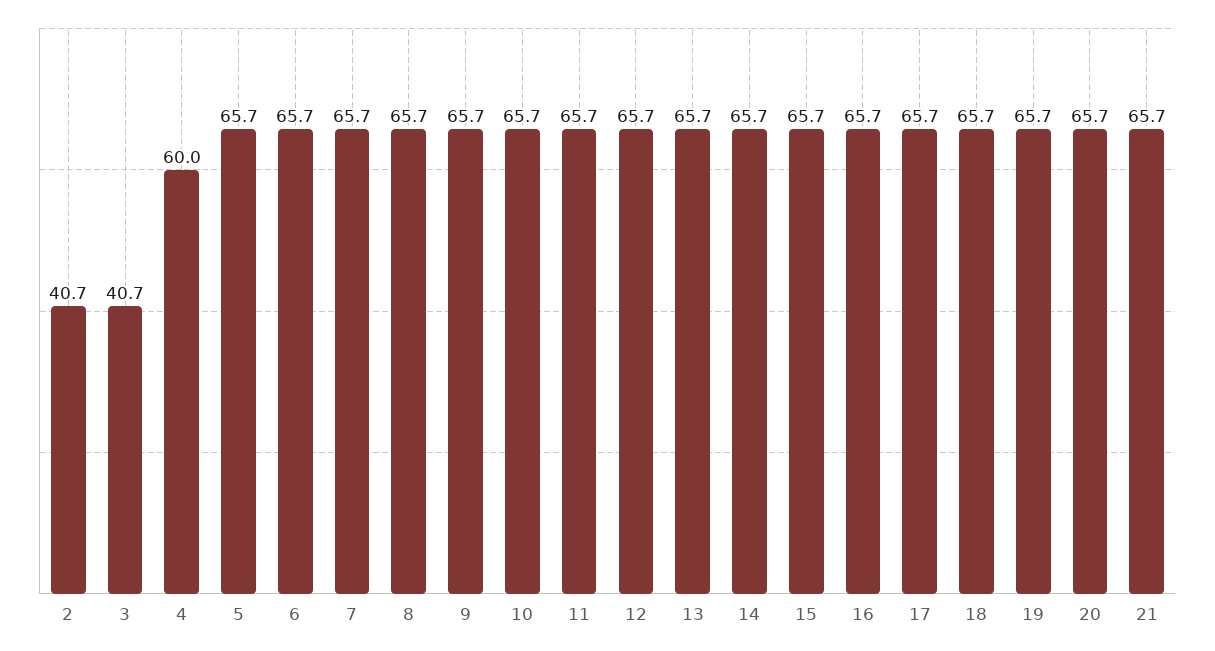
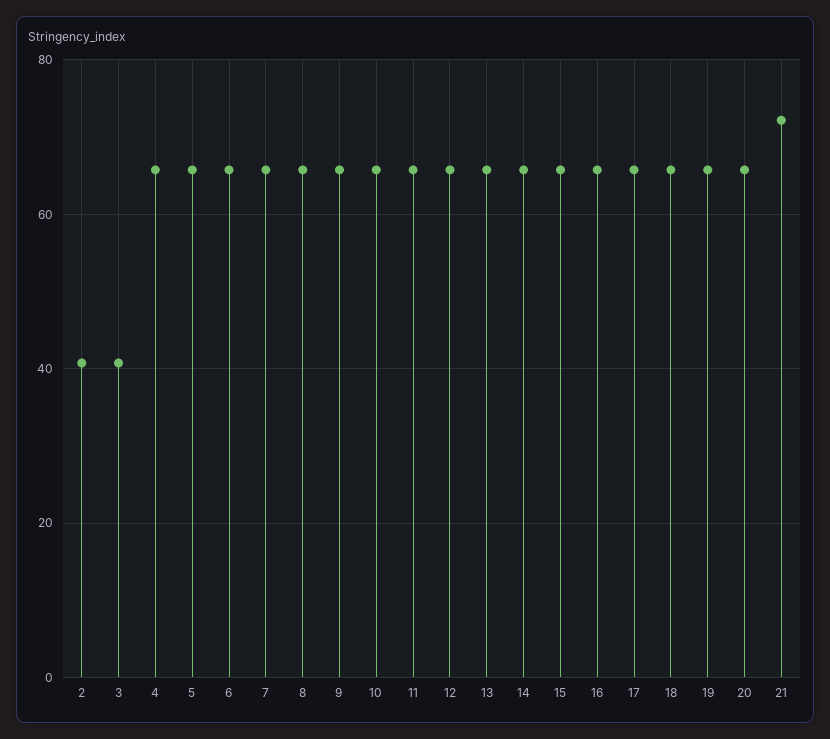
4: 60 -> 66
21: 65.7 -> 72

